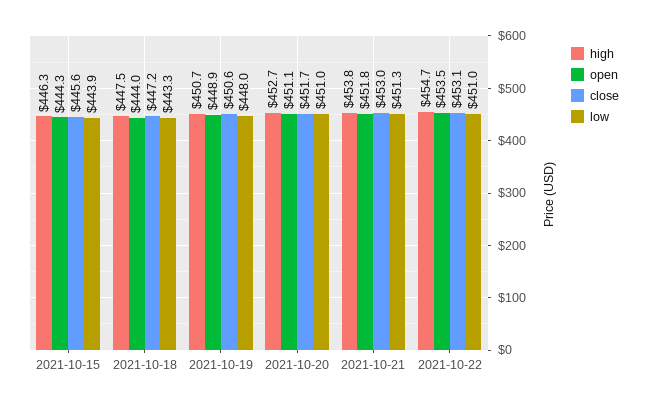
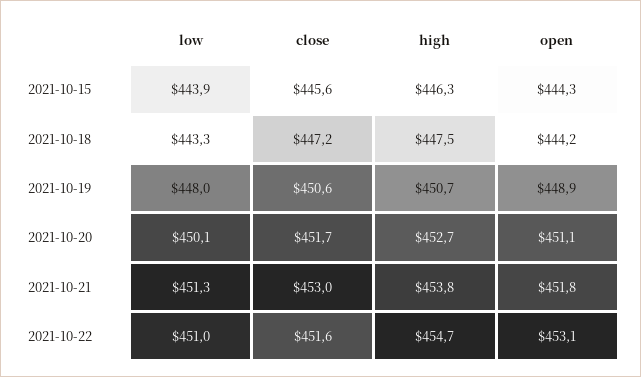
open, 2021-10-18: 444 -> 444.2
low, 2021-10-20: 451 -> 450.1
open, 2021-10-22: 453.5 -> 453.1
close, 2021-10-22: 453.1 -> 451.6

